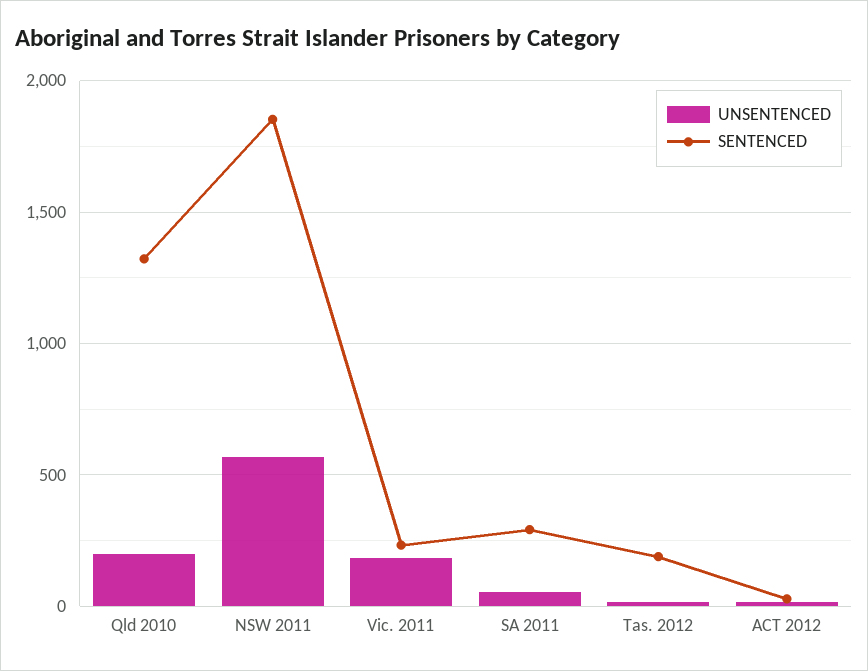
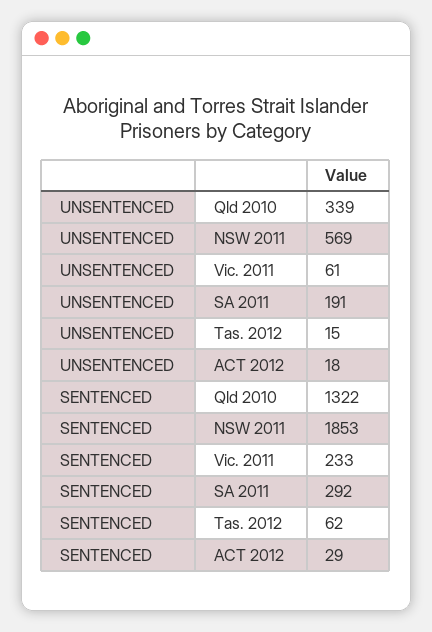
UNSENTENCED, Qld 2010: 200 -> 339
UNSENTENCED, Vic. 2011: 200 -> 61
UNSENTENCED, SA 2011: 50 -> 191
SENTENCED, Tas. 2012: 200 -> 62

